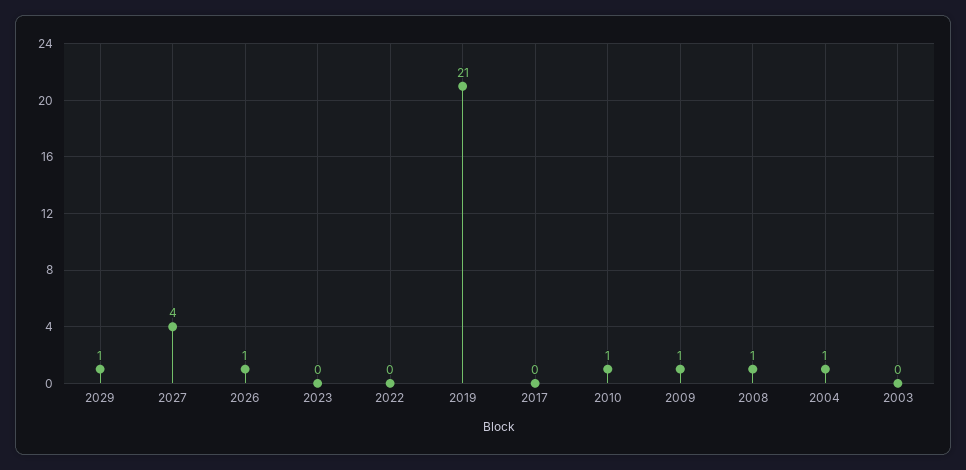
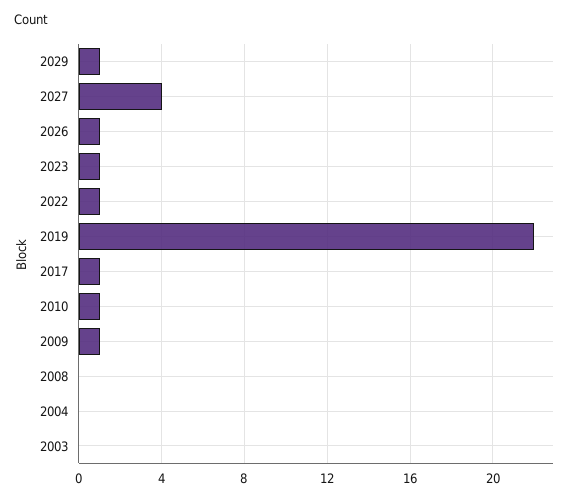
2023: 0 -> 1
2022: 0 -> 1
2019: 21 -> 22
2017: 0 -> 1
2008: 1 -> 0
2004: 1 -> 0

